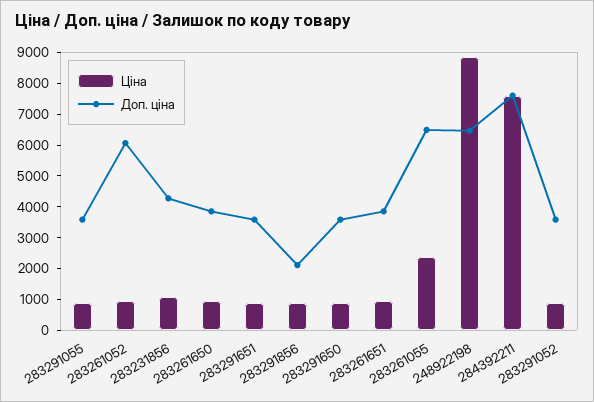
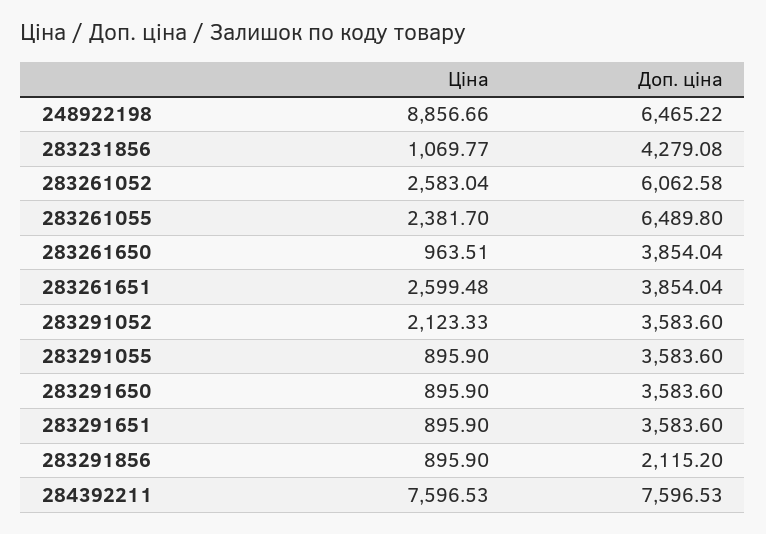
Ціна, 283261052: 1000 -> 2583.04
Ціна, 283261651: 1000 -> 2599.48
Ціна, 283291052: 1000 -> 2123.33

